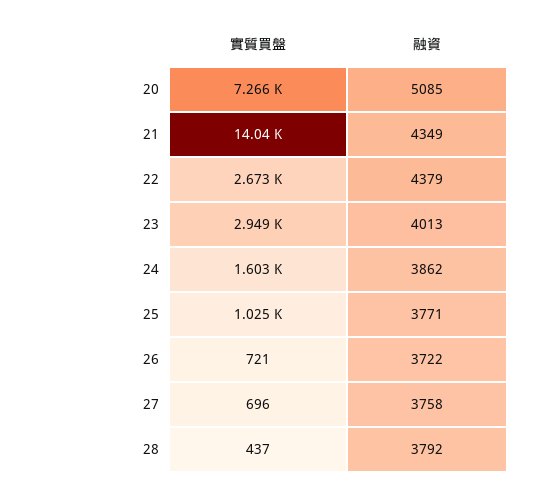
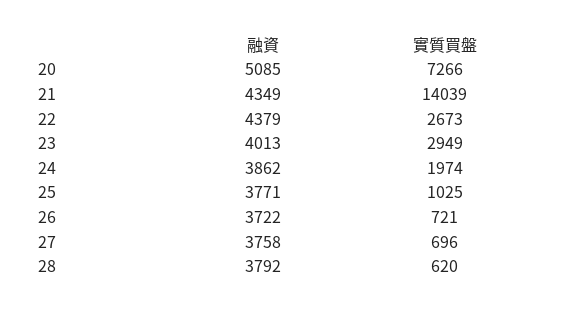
實質買盤, 24: 1603 -> 1974
實質買盤, 28: 437 -> 620

